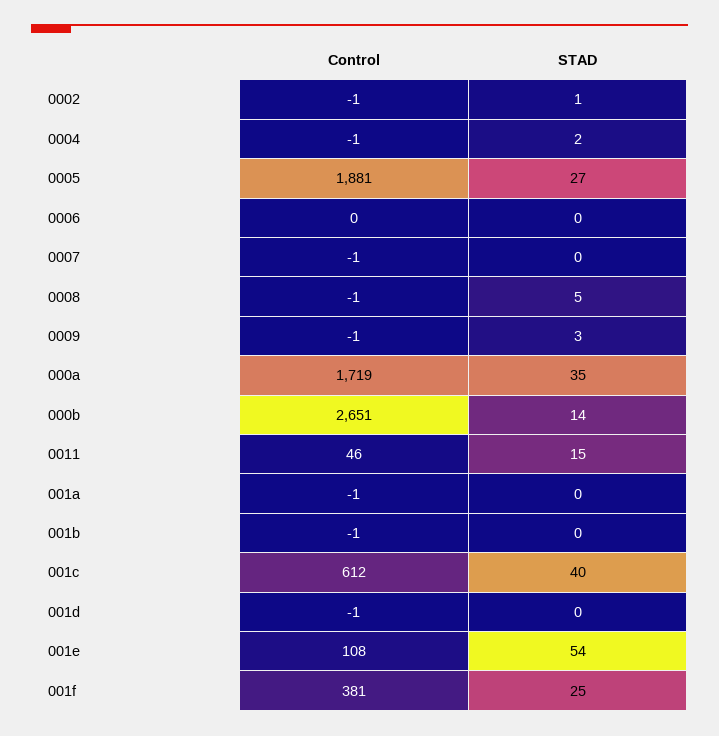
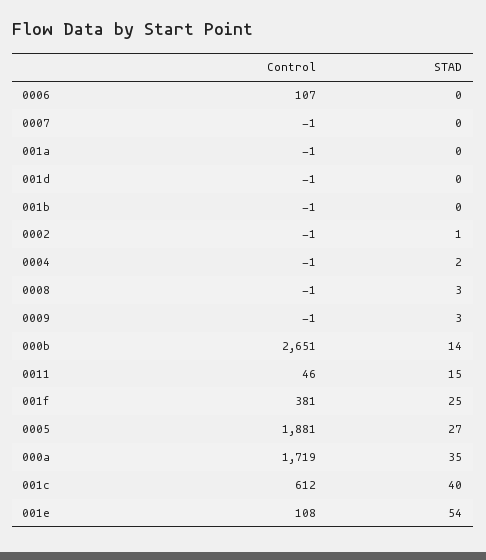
Control, 0006: 0 -> 107
STAD, 0008: 5 -> 3

